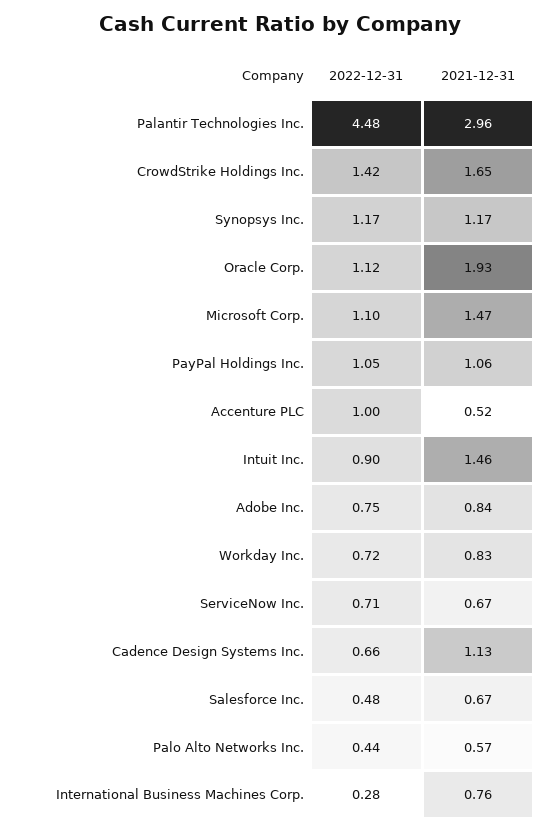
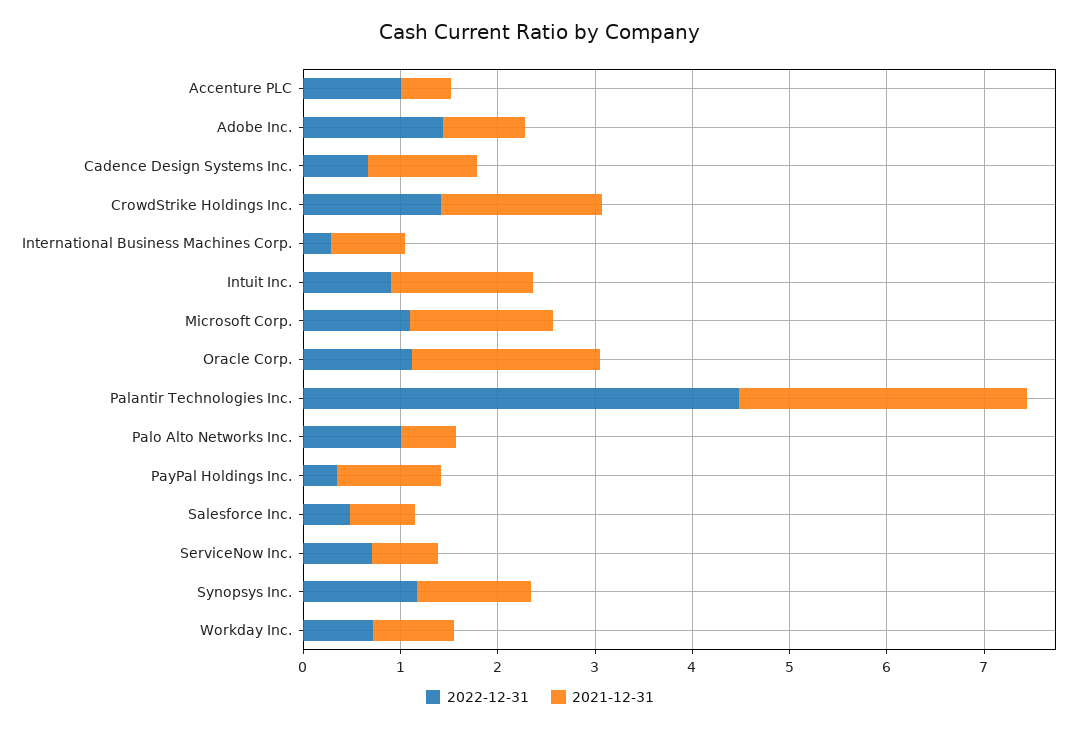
2022-12-31, PayPal Holdings Inc.: 1.05 -> 0.4
2022-12-31, Adobe Inc.: 0.75 -> 1.4
2022-12-31, Palo Alto Networks Inc.: 0.44 -> 1

